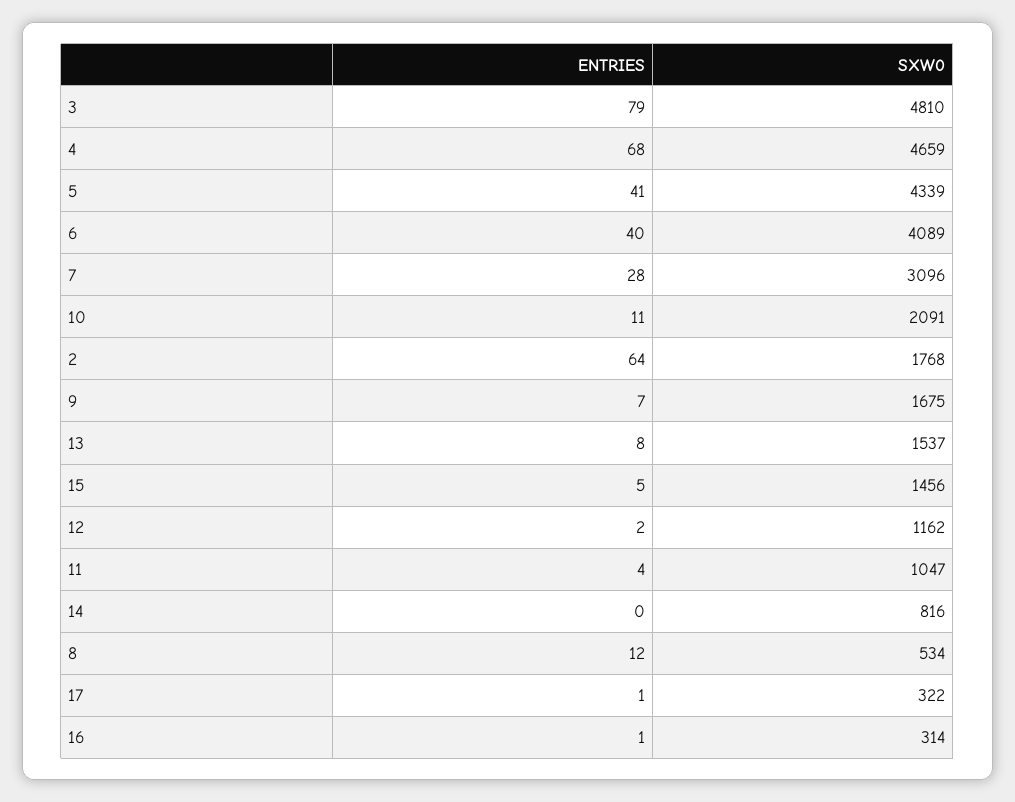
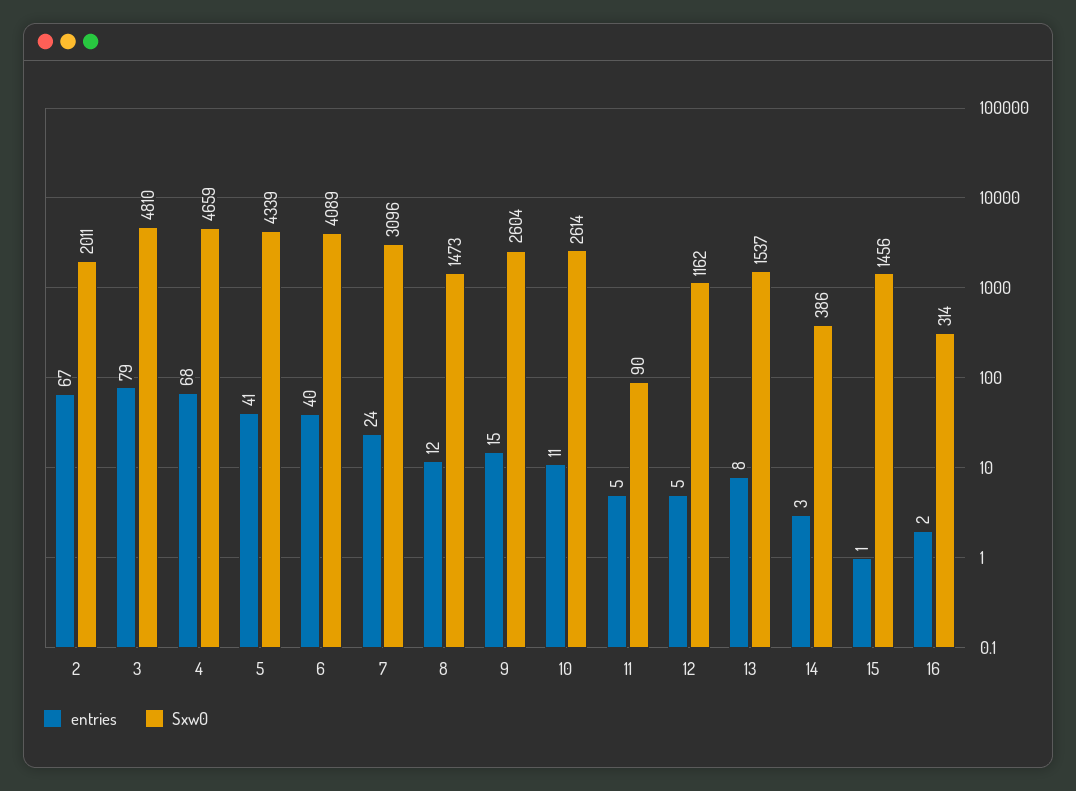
ENTRIES, 7: 28 -> 24
SXW0, 10: 2091 -> 2614
ENTRIES, 2: 64 -> 67
SXW0, 2: 1768 -> 2011
ENTRIES, 9: 7 -> 15
SXW0, 9: 1675 -> 2604
ENTRIES, 15: 5 -> 1
ENTRIES, 12: 2 -> 5
ENTRIES, 11: 4 -> 5
SXW0, 11: 1047 -> 90
ENTRIES, 14: 0 -> 3
SXW0, 14: 816 -> 386
SXW0, 8: 534 -> 1473
ENTRIES, 17: 1 -> none
SXW0, 17: 322 -> none
ENTRIES, 16: 1 -> 2

